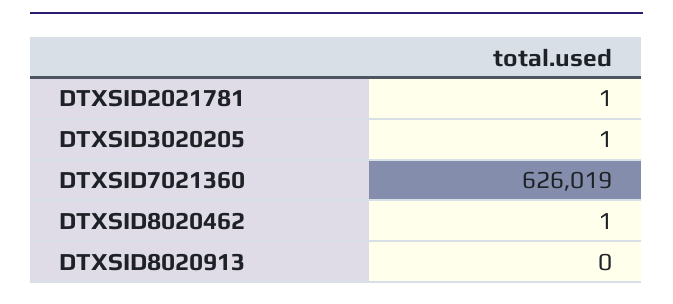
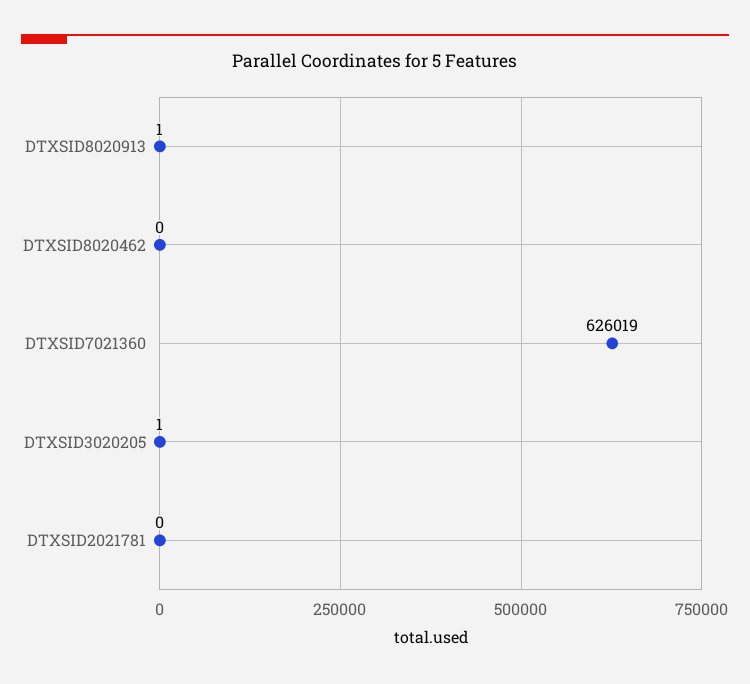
DTXSID2021781: 1 -> 0
DTXSID8020462: 1 -> 0
DTXSID8020913: 0 -> 1

